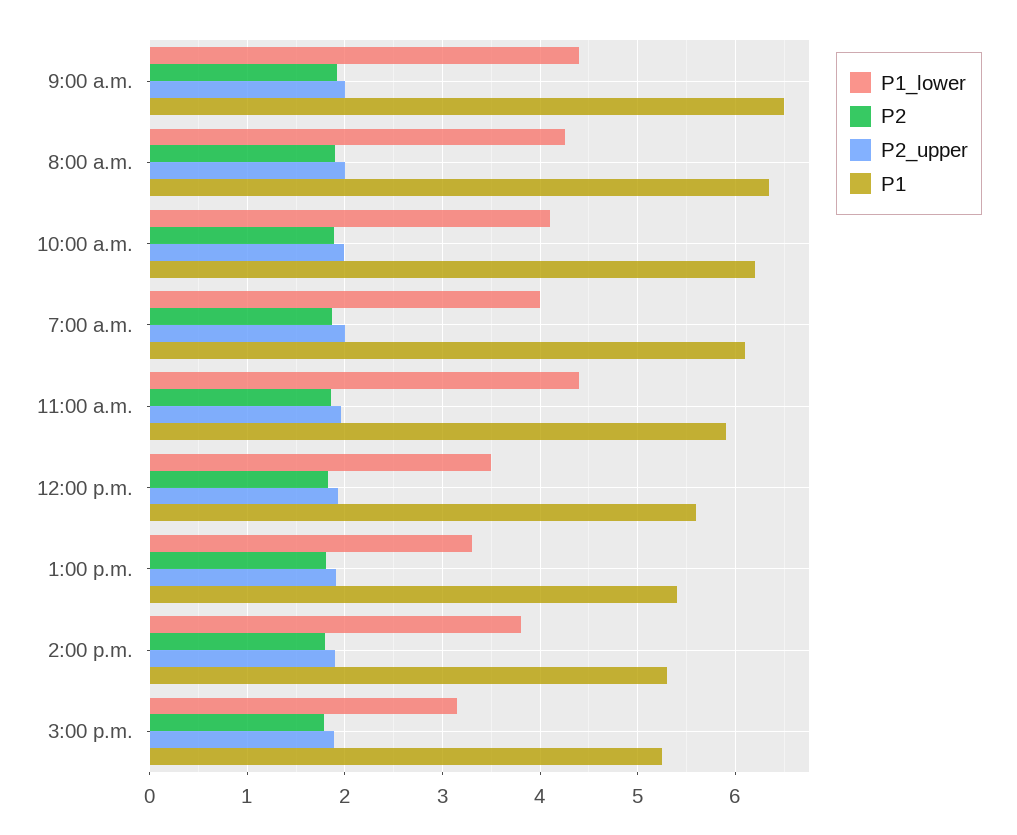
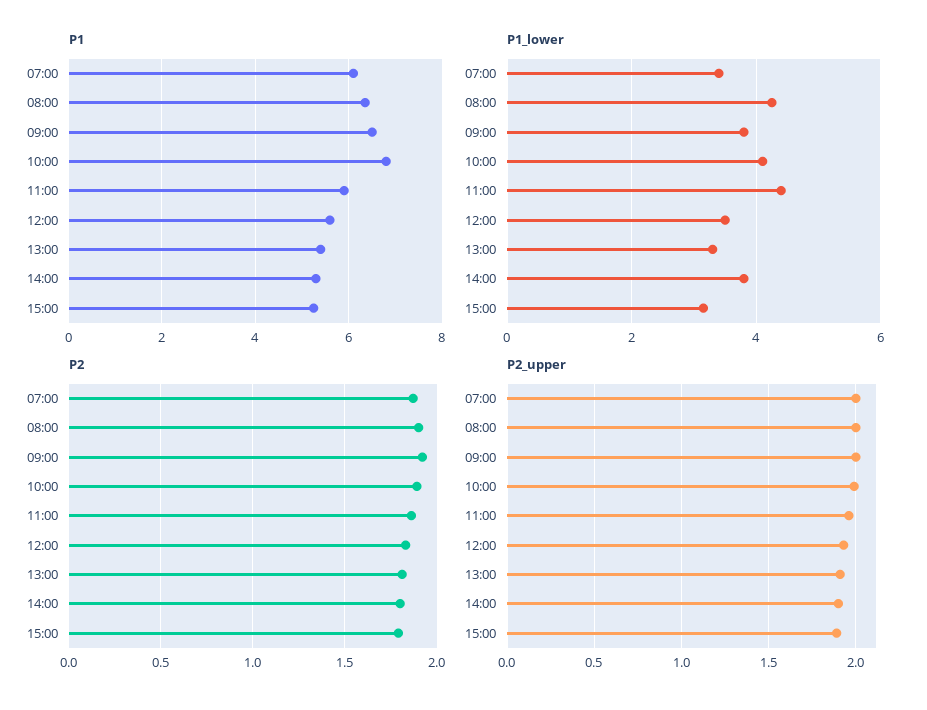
P1_lower, 9:00 a.m.: 4.4 -> 3.8
P1, 10:00 a.m.: 6.2 -> 6.8
P1_lower, 7:00 a.m.: 4 -> 3.4

